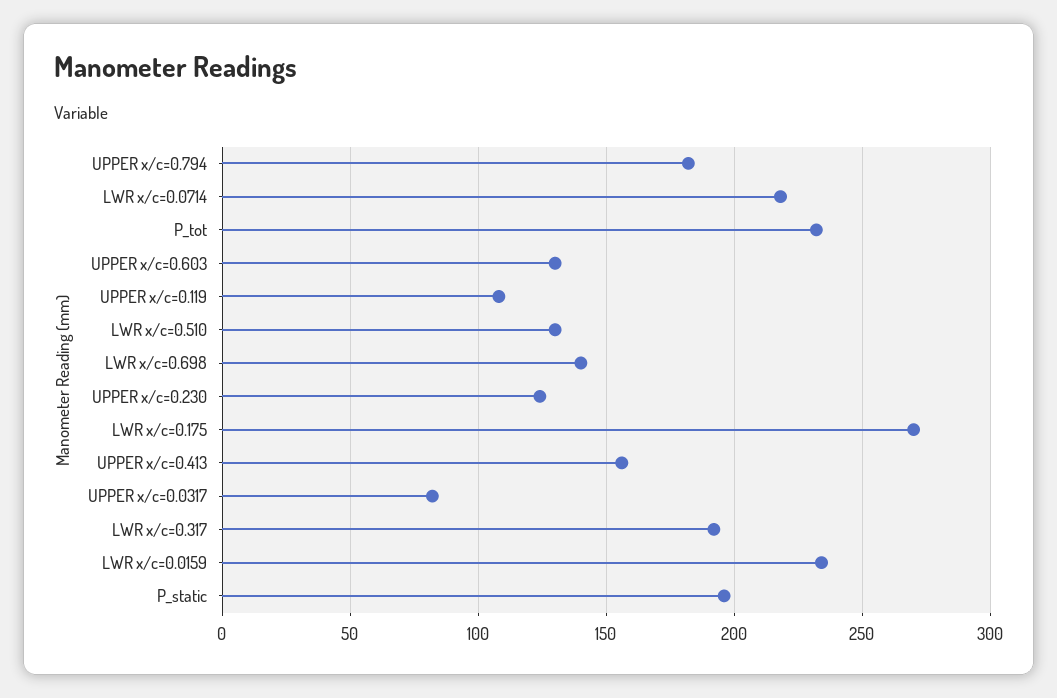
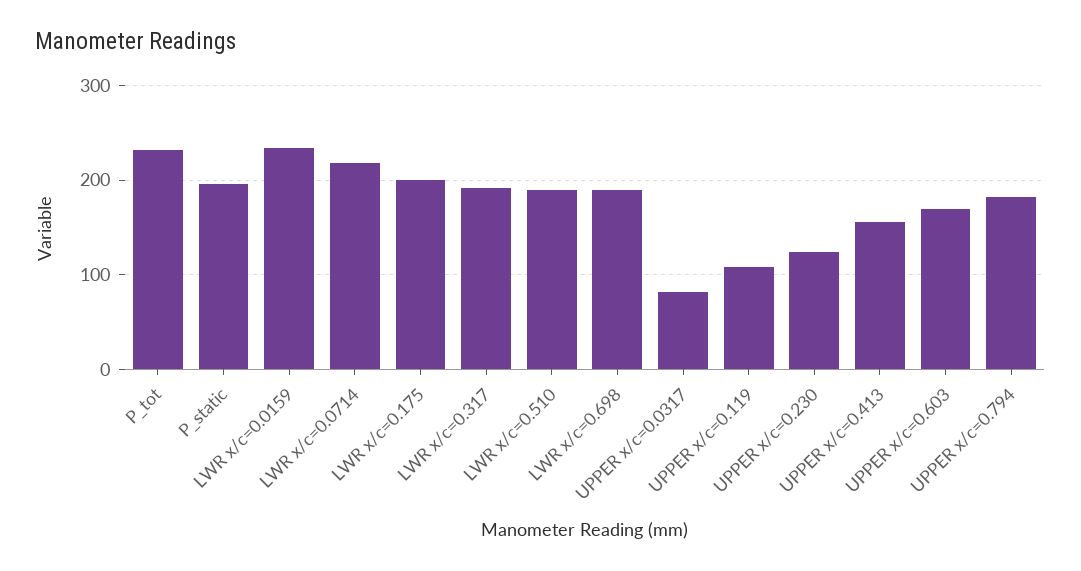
UPPER x/c=0.603: 130 -> 170
LWR x/c=0.510: 130 -> 190
LWR x/c=0.698: 140 -> 190
LWR x/c=0.175: 270 -> 200

